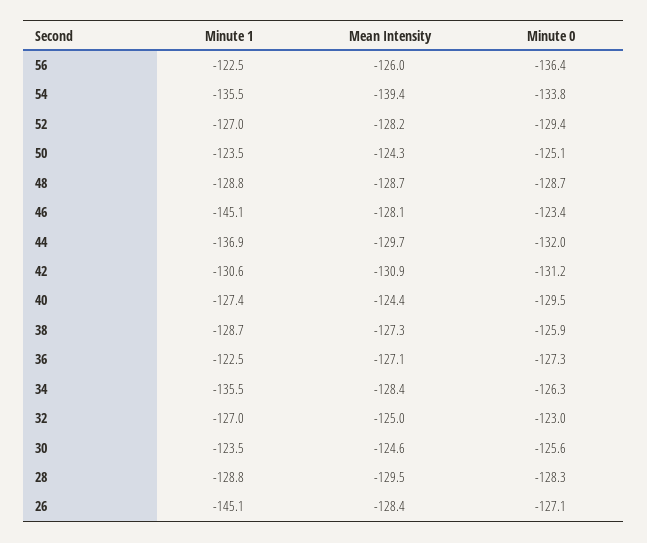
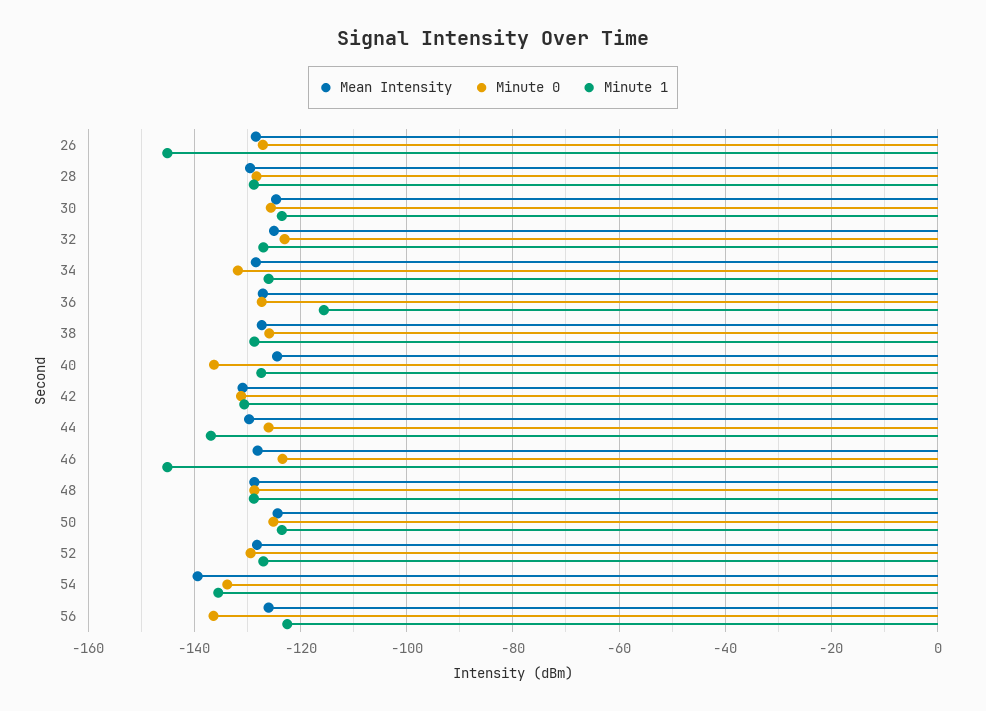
Minute 0, 44: -132 -> -126
Minute 0, 40: -129.5 -> -136
Minute 1, 36: -122.5 -> -116
Minute 1, 34: -135.5 -> -126
Minute 0, 34: -126.3 -> -132

